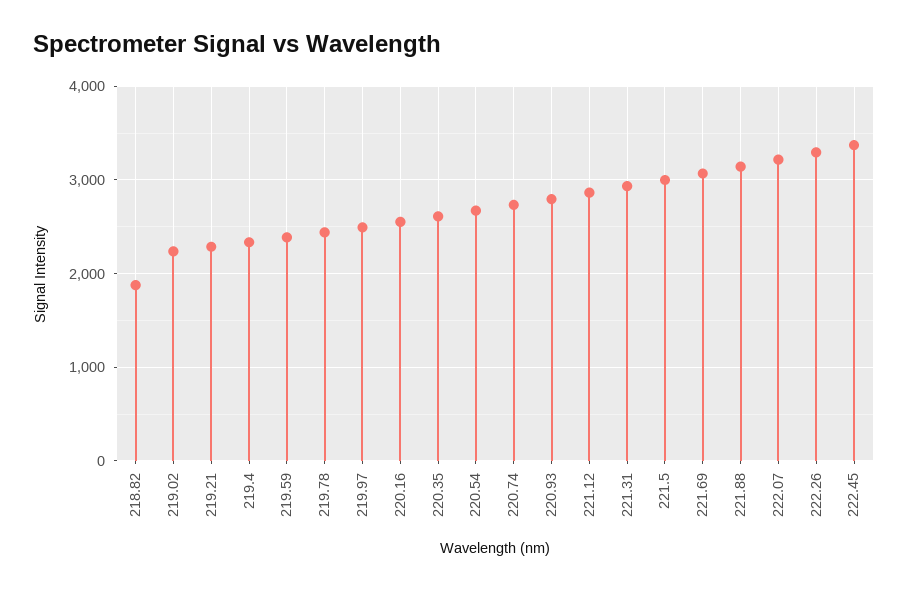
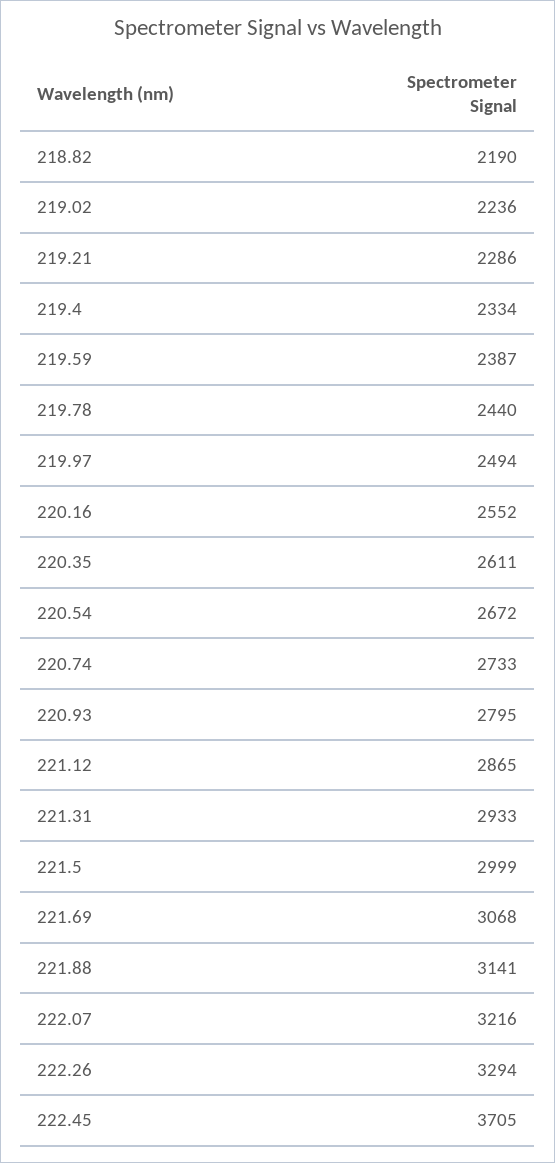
218.82: 1900 -> 2190
222.45: 3400 -> 3705

